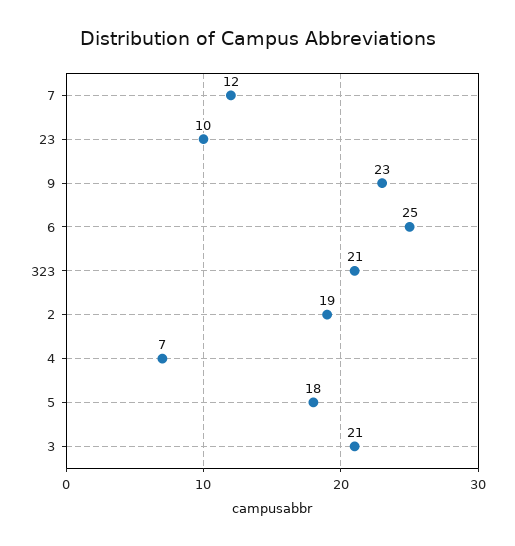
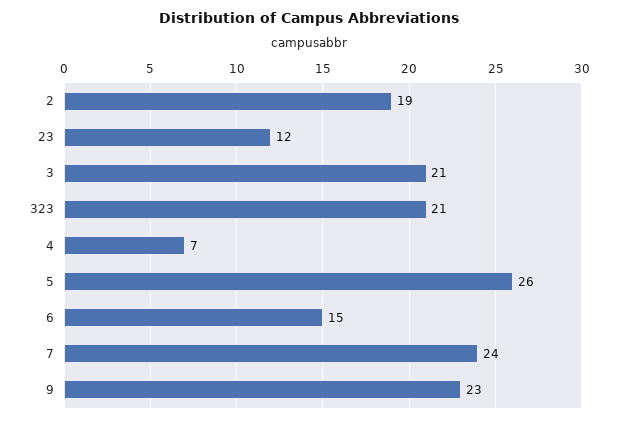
7: 12 -> 24
23: 10 -> 12
6: 25 -> 15
5: 18 -> 26

